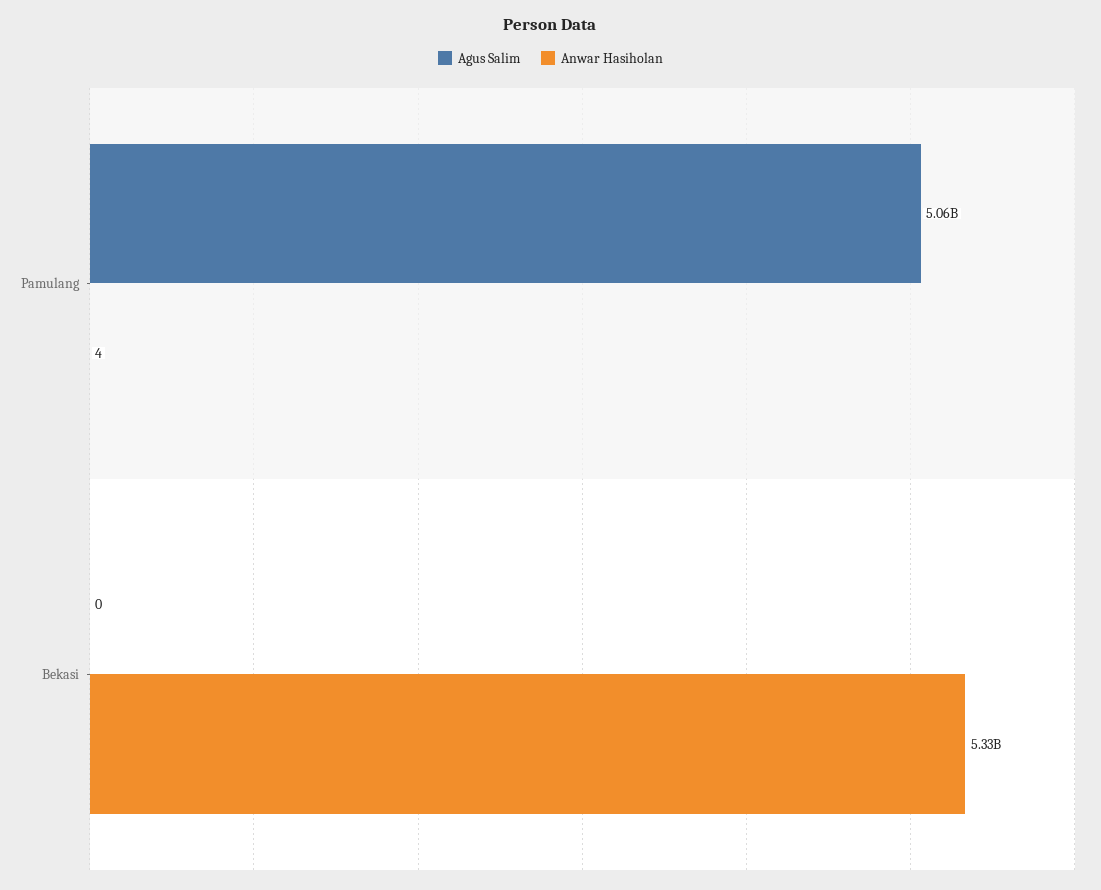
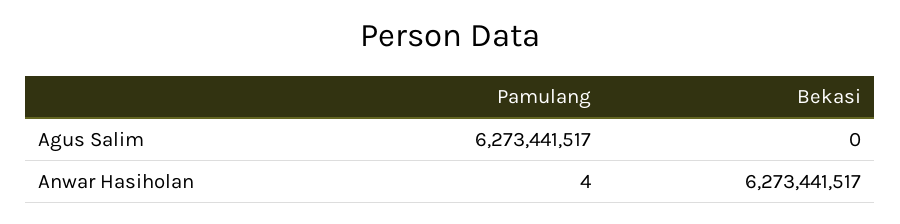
Agus Salim, Pamulang: 5060000000 -> 6273441517
Anwar Hasiholan, Bekasi: 5330000000 -> 6273441517

